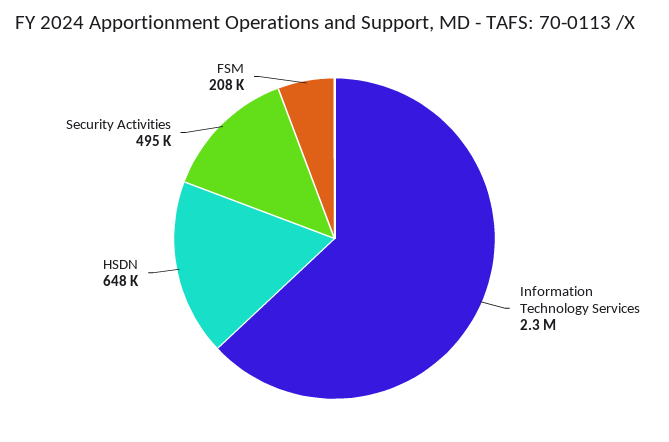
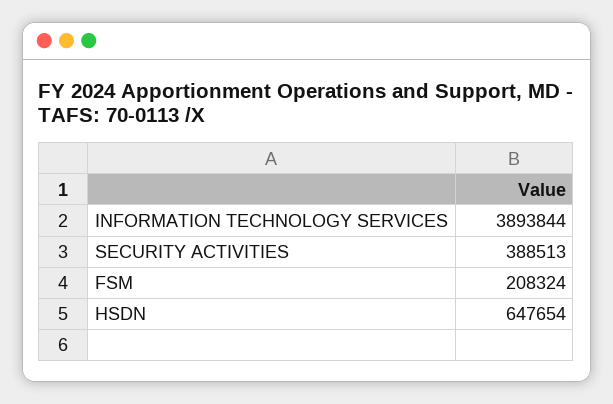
Information Technology Services: 2300000 -> 3893844
Security Activities: 495000 -> 388513

